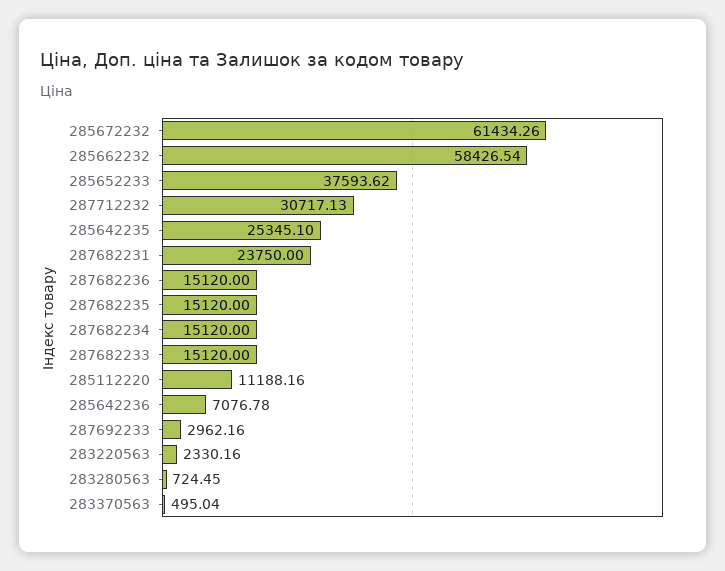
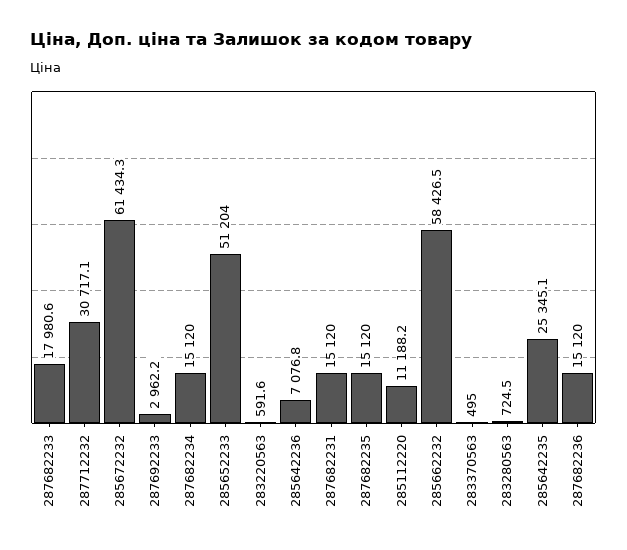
285652233: 37593.62 -> 51204
287682231: 23750 -> 15120
287682233: 15120 -> 17980.6
283220563: 2330.16 -> 591.6

